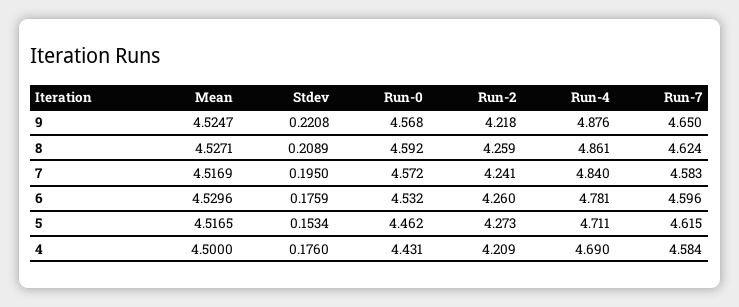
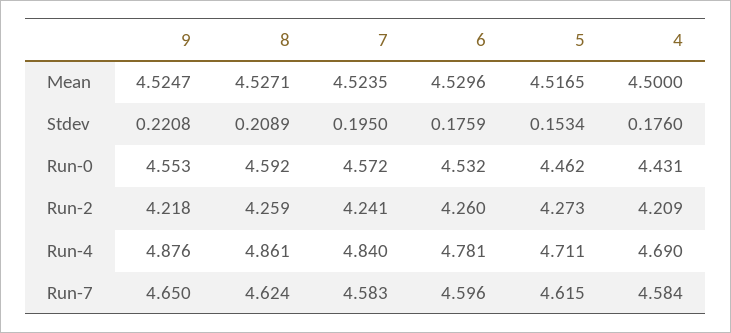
Run-0, 9: 4.568 -> 4.553
Mean, 7: 4.5169 -> 4.5235

